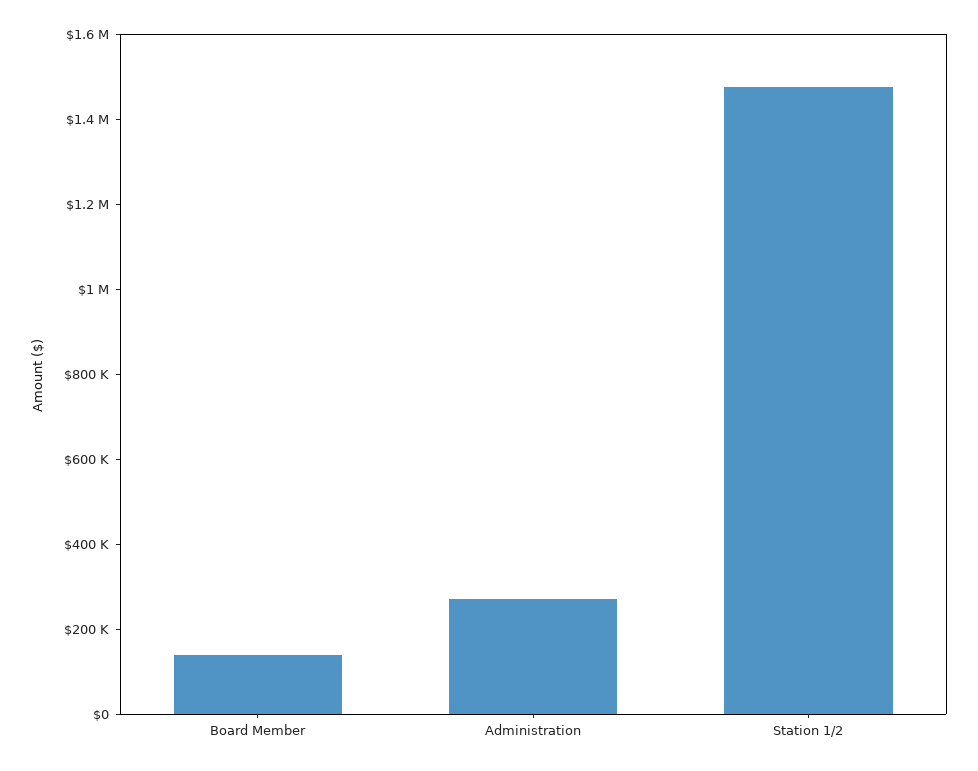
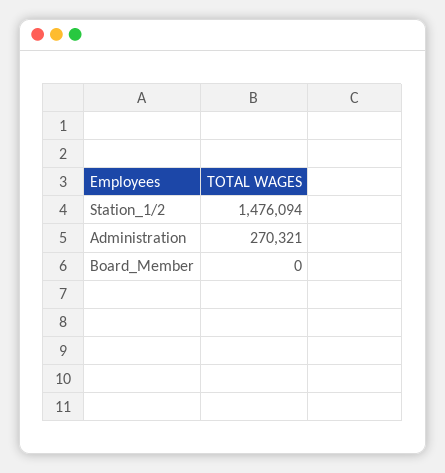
Board Member: 150000 -> 0

